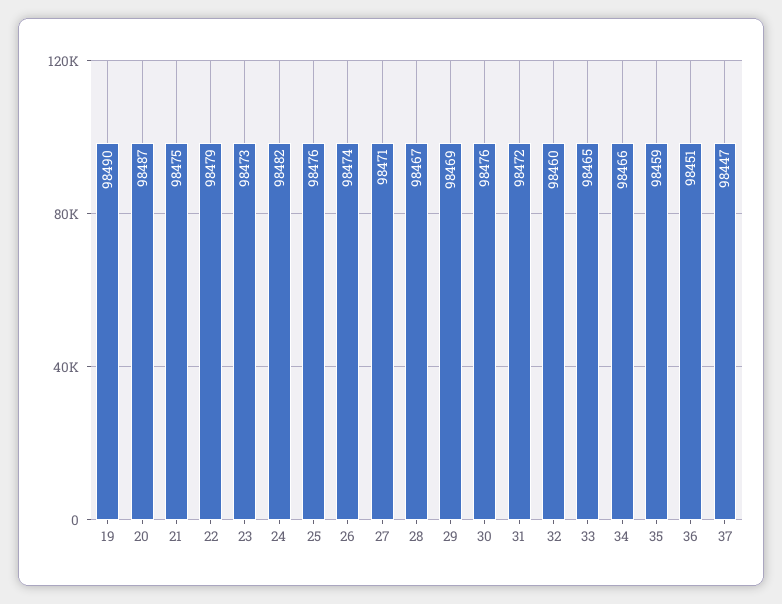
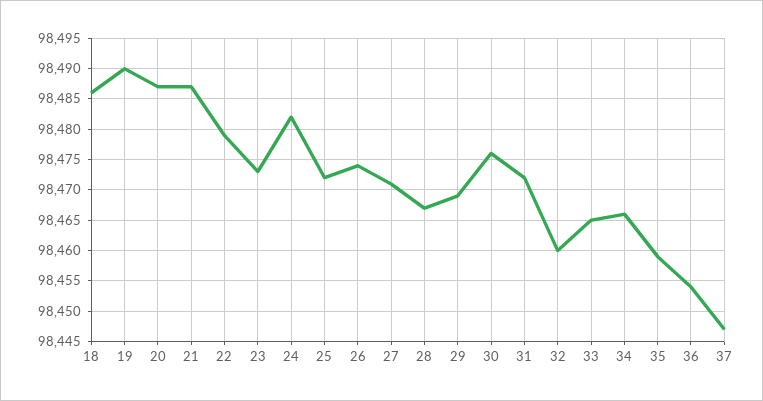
21: 98475 -> 98487
25: 98476 -> 98472
36: 98451 -> 98454
18: none -> 98486

